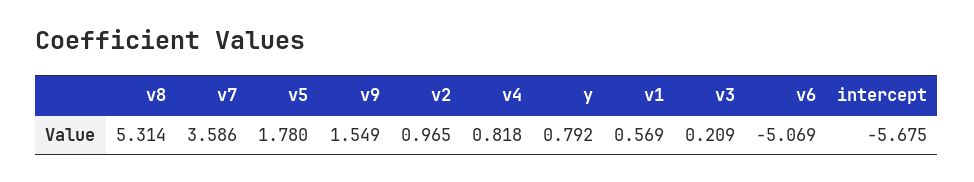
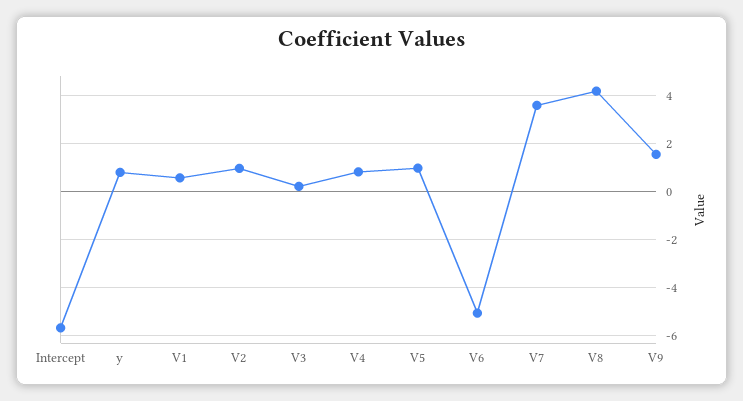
v8: 5.314 -> 4.25
v5: 1.78 -> 1

